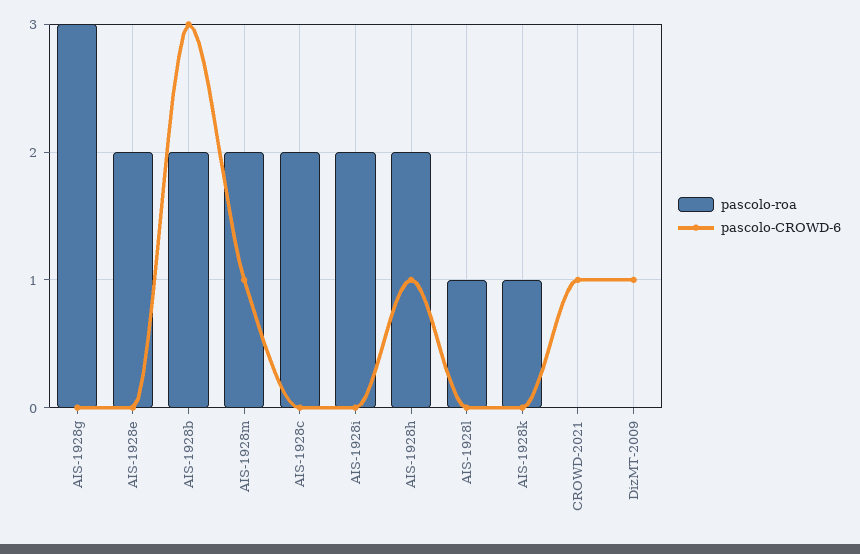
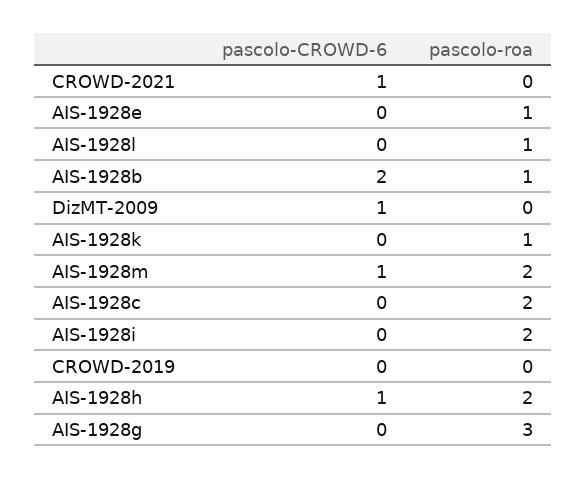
pascolo-roa, AIS-1928e: 2 -> 1
pascolo-roa, AIS-1928b: 2 -> 1
pascolo-CROWD-6, AIS-1928b: 3 -> 2
pascolo-CROWD-6, CROWD-2019: none -> 0
pascolo-roa, CROWD-2019: none -> 0

